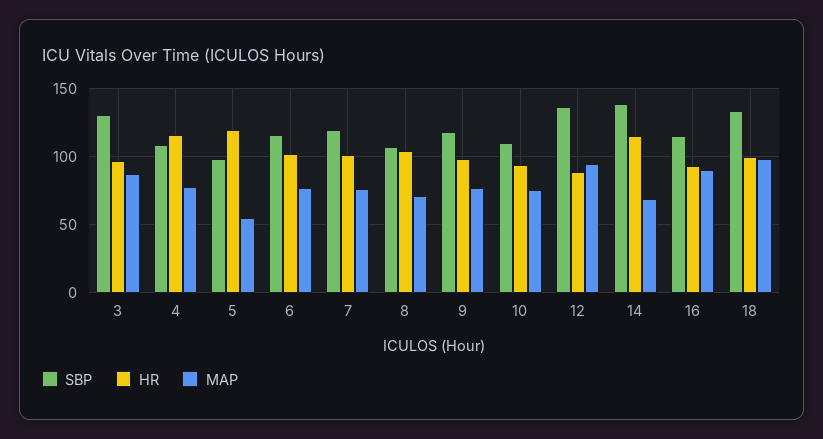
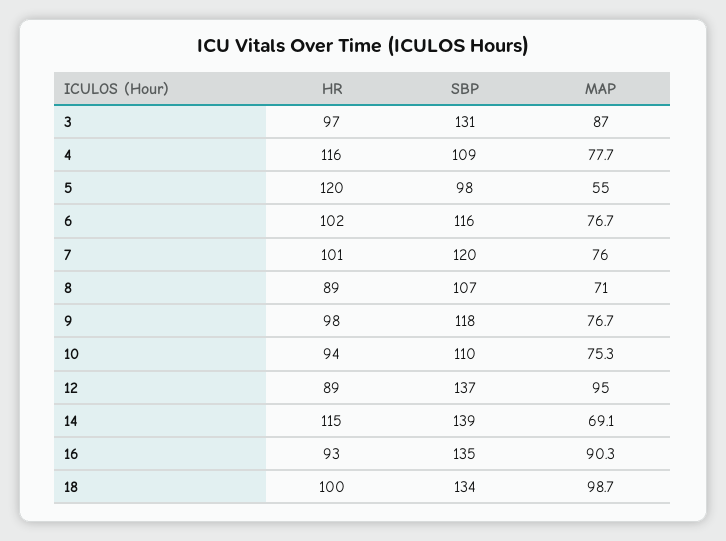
HR, 8: 105 -> 89
SBP, 16: 115 -> 135

